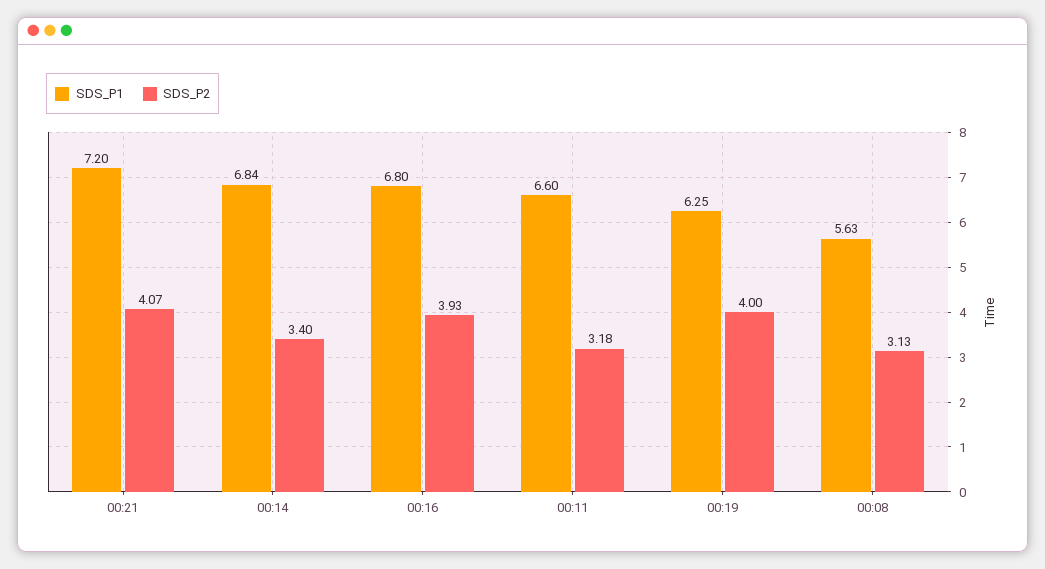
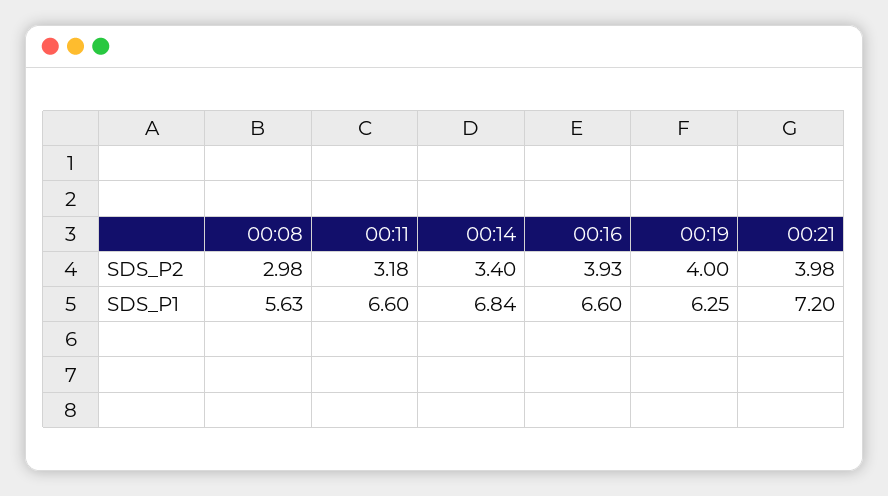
SDS_P2, 00:21: 4.07 -> 3.98
SDS_P1, 00:16: 6.8 -> 6.6
SDS_P2, 00:08: 3.13 -> 2.98

